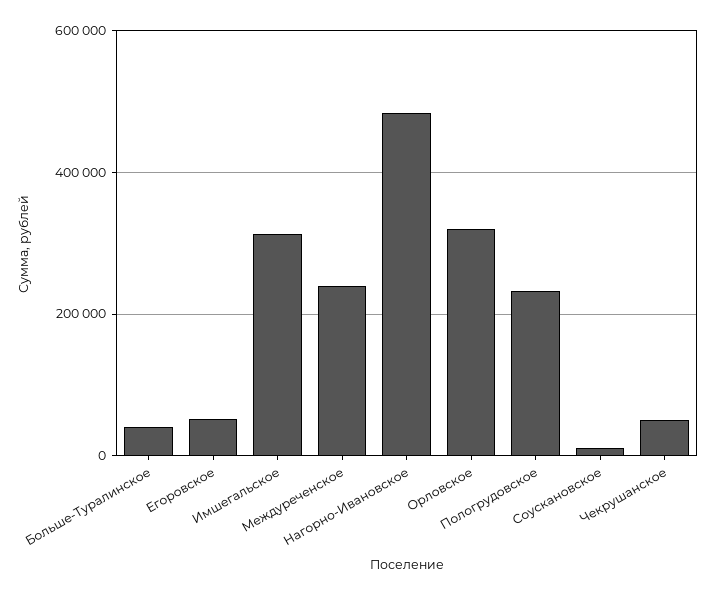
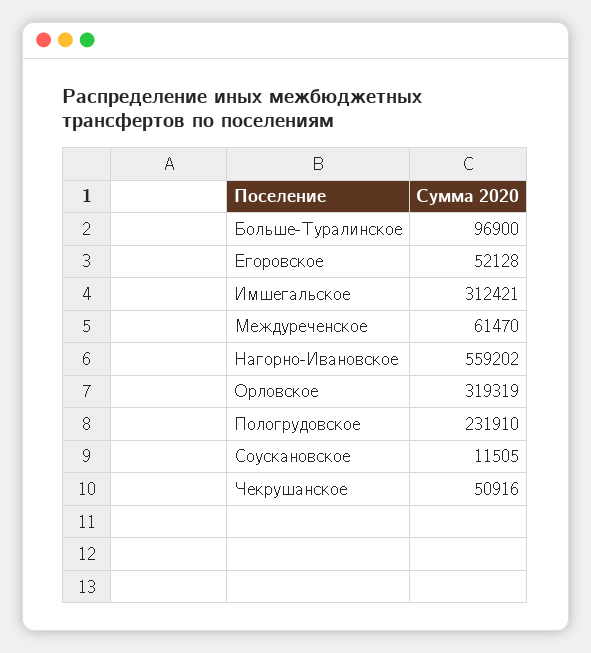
Больше-Туралинское: 40000 -> 96900
Междуреченское: 240000 -> 61470
Нагорно-Ивановское: 480000 -> 559202

